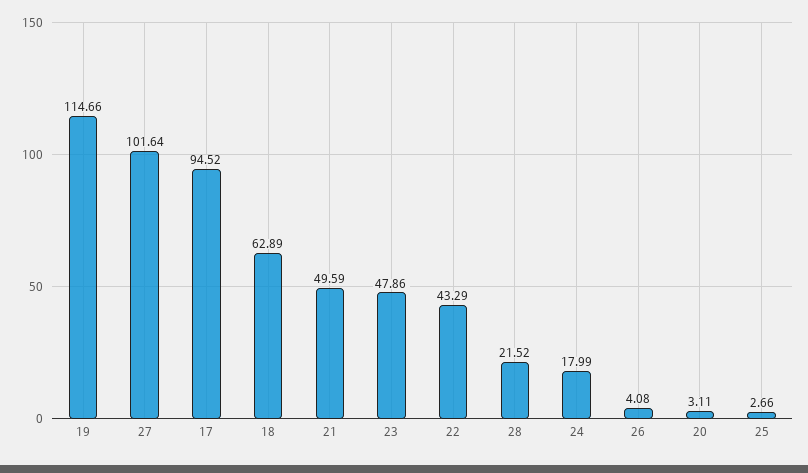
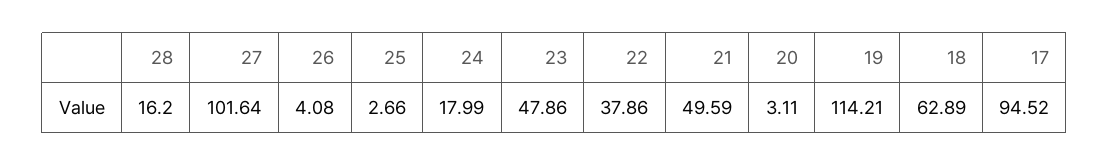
19: 114.66 -> 114.21
22: 43.29 -> 37.86
28: 21.52 -> 16.2

